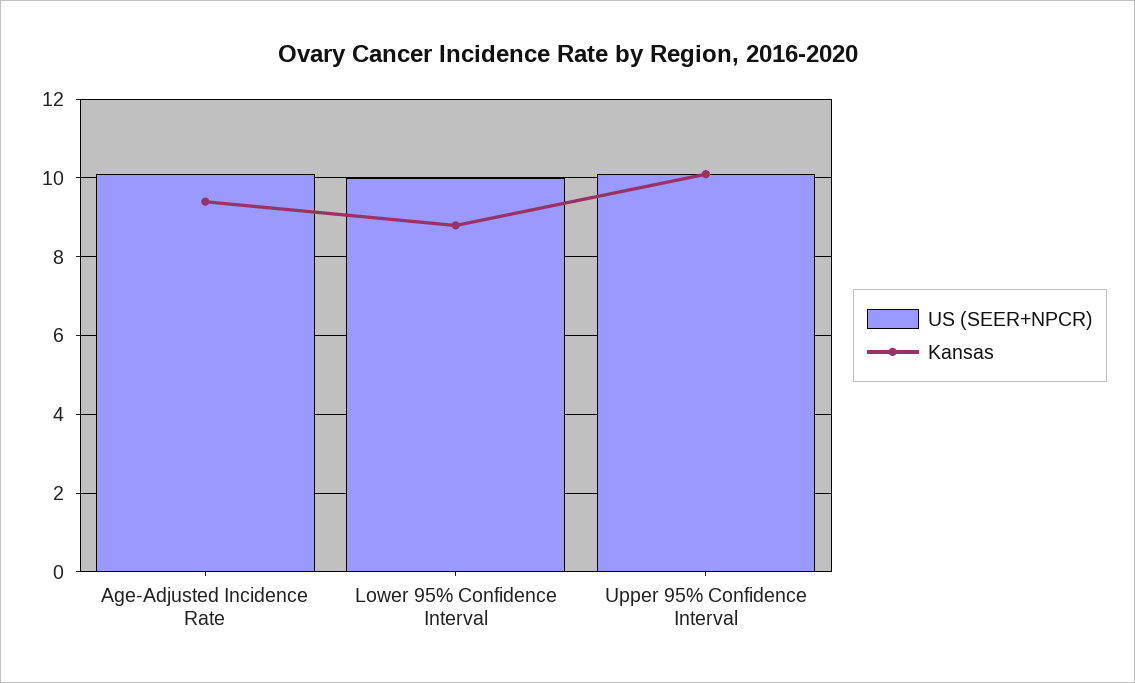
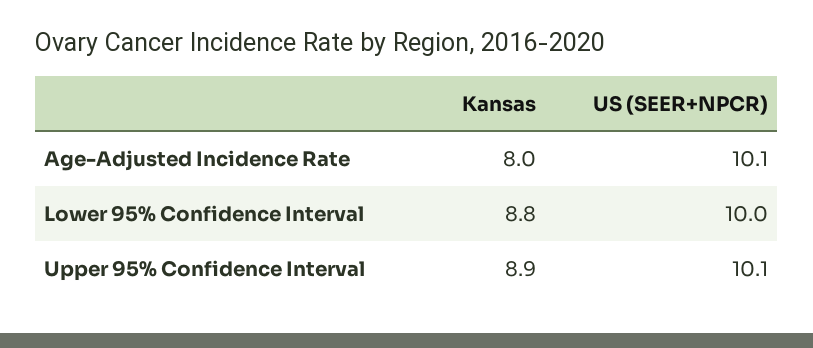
Kansas, Age-Adjusted Incidence Rate: 9.5 -> 8
Kansas, Upper 95% Confidence Interval: 10 -> 8.9

